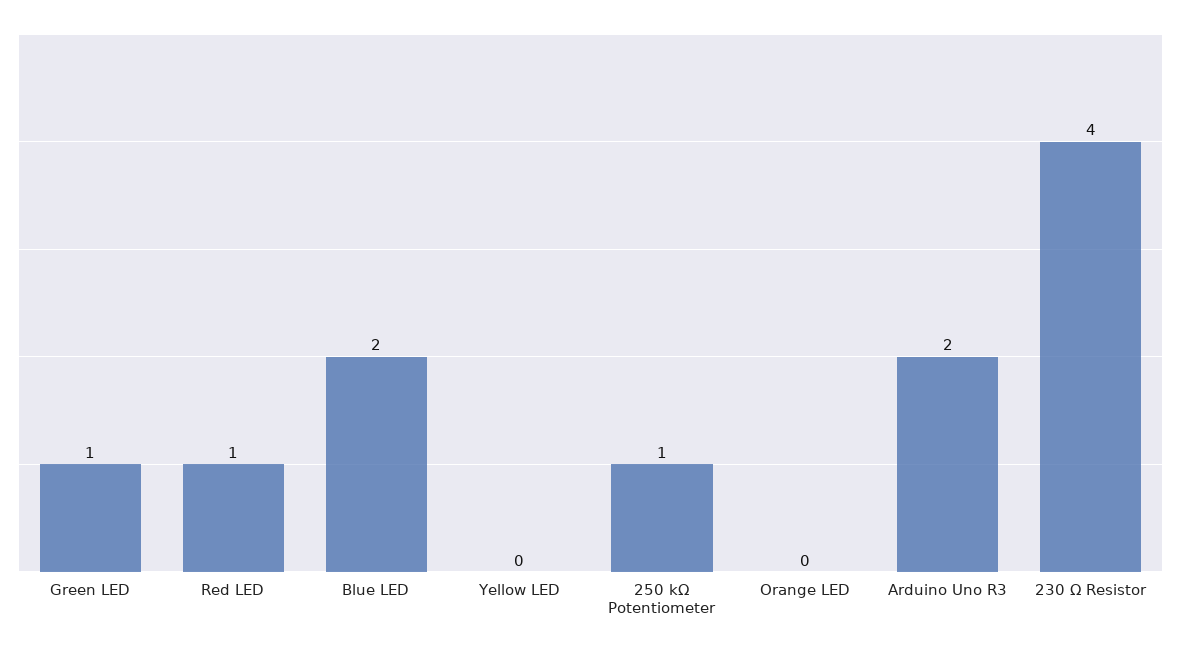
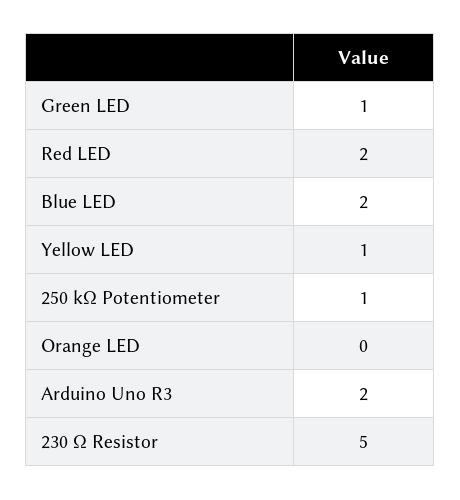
Red LED: 1 -> 2
Yellow LED: 0 -> 1
230 Ω Resistor: 4 -> 5

